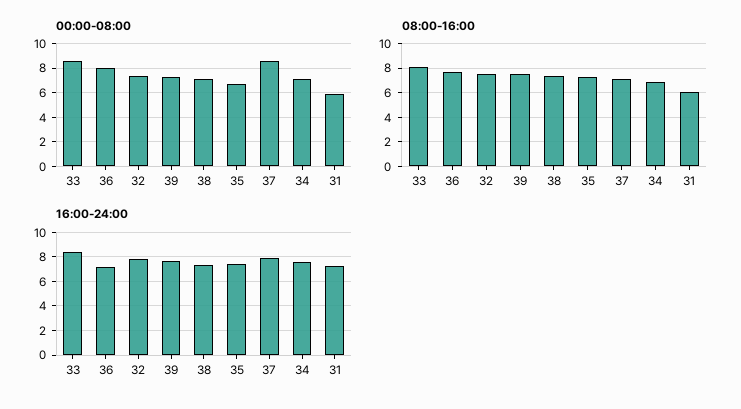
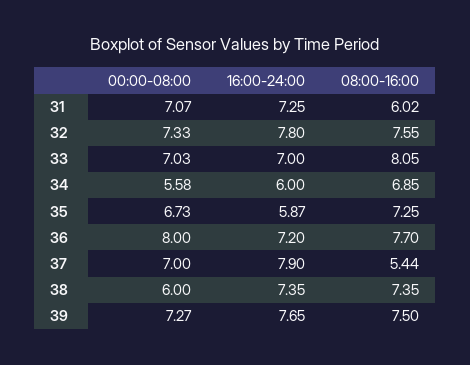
00:00-08:00, 33: 8.5 -> 7.03
00:00-08:00, 38: 7 -> 6
00:00-08:00, 37: 8.5 -> 7
00:00-08:00, 34: 7 -> 5.58
00:00-08:00, 31: 6 -> 7.07
08:00-16:00, 37: 7 -> 5.44
16:00-24:00, 33: 8.5 -> 7
16:00-24:00, 35: 7.5 -> 5.87
16:00-24:00, 34: 7.5 -> 6

